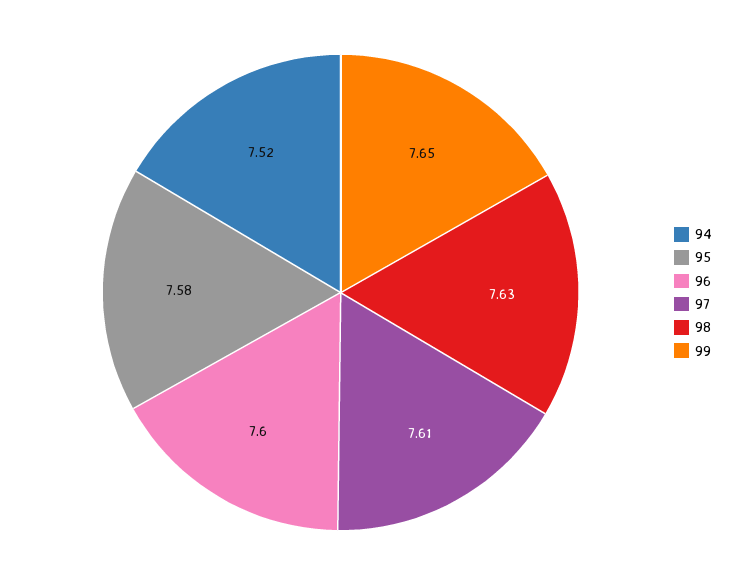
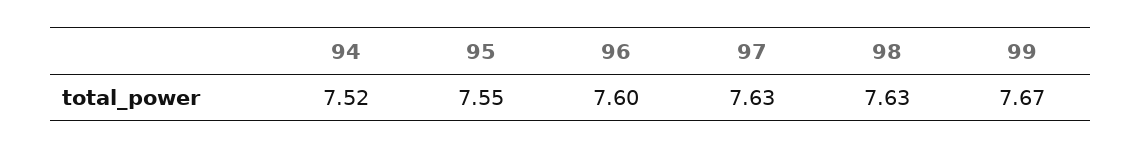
95: 7.58 -> 7.55
97: 7.61 -> 7.63
99: 7.65 -> 7.67

